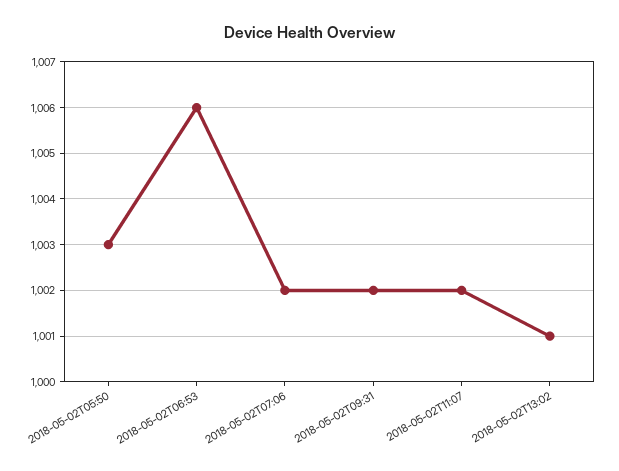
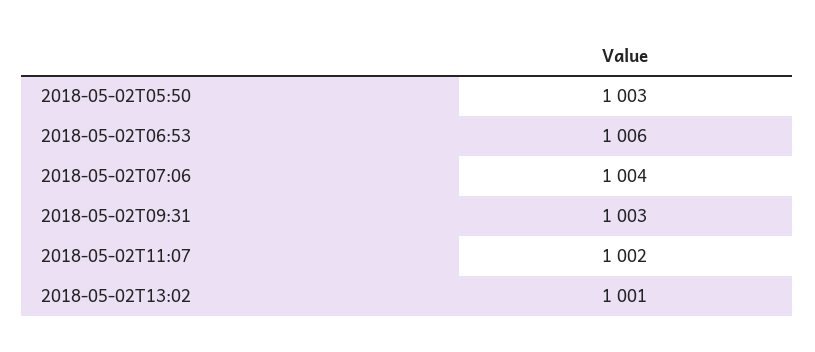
2018-05-02T07:06: 1002 -> 1004
2018-05-02T09:31: 1002 -> 1003

